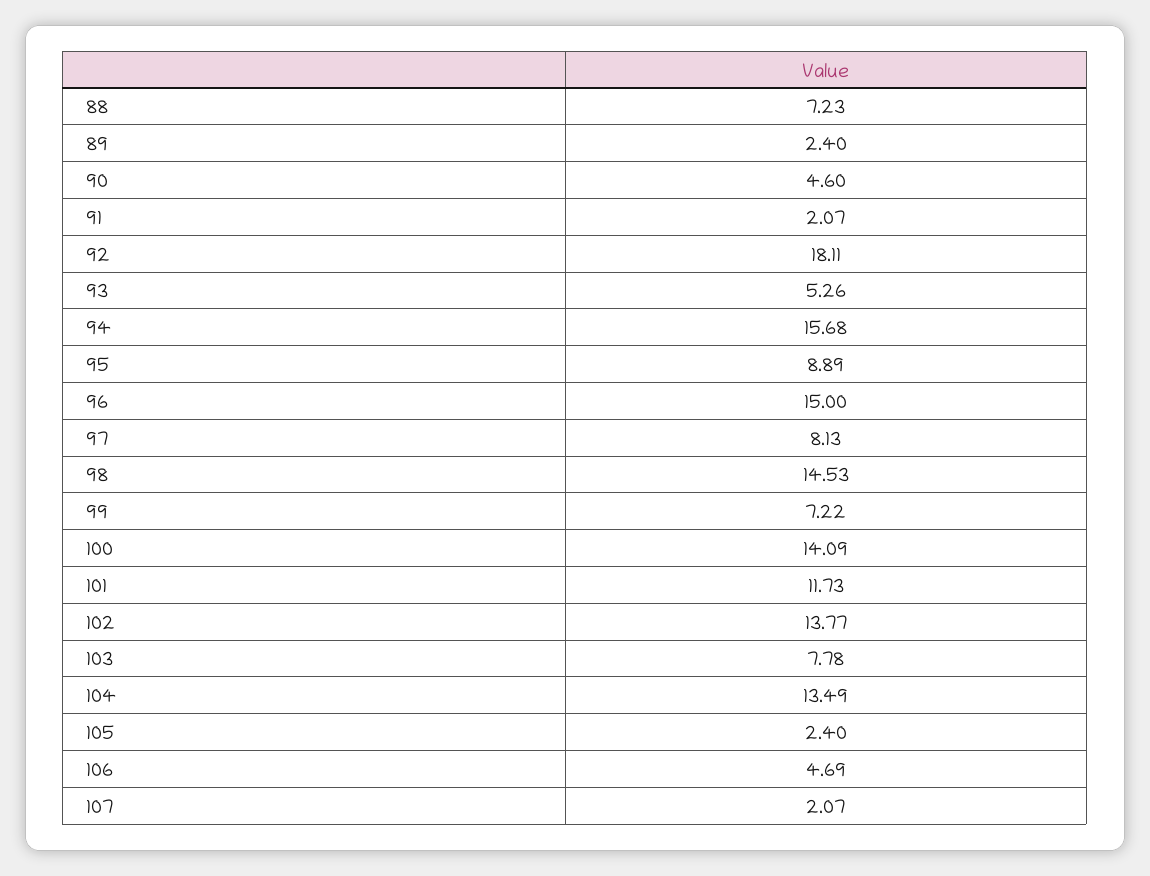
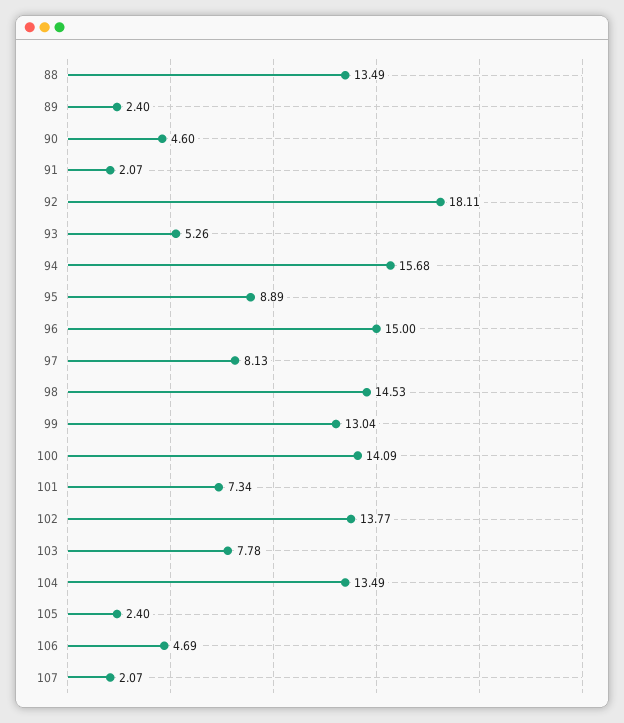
88: 7.23 -> 13.49
99: 7.22 -> 13.04
101: 11.73 -> 7.34

